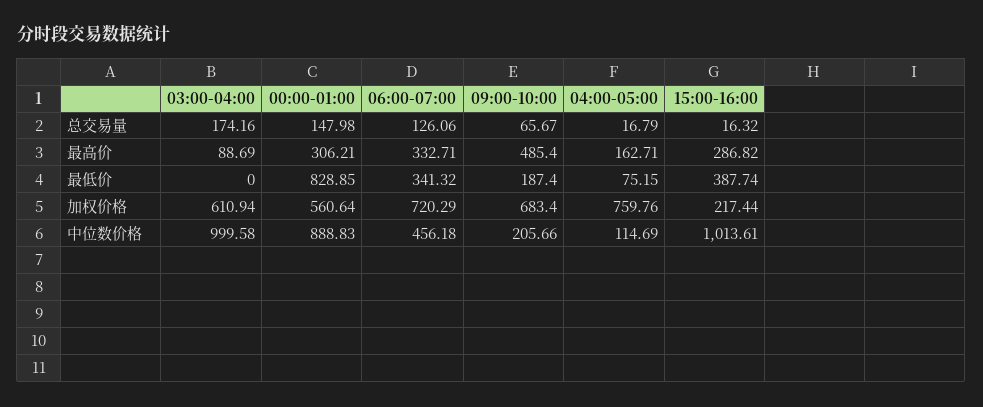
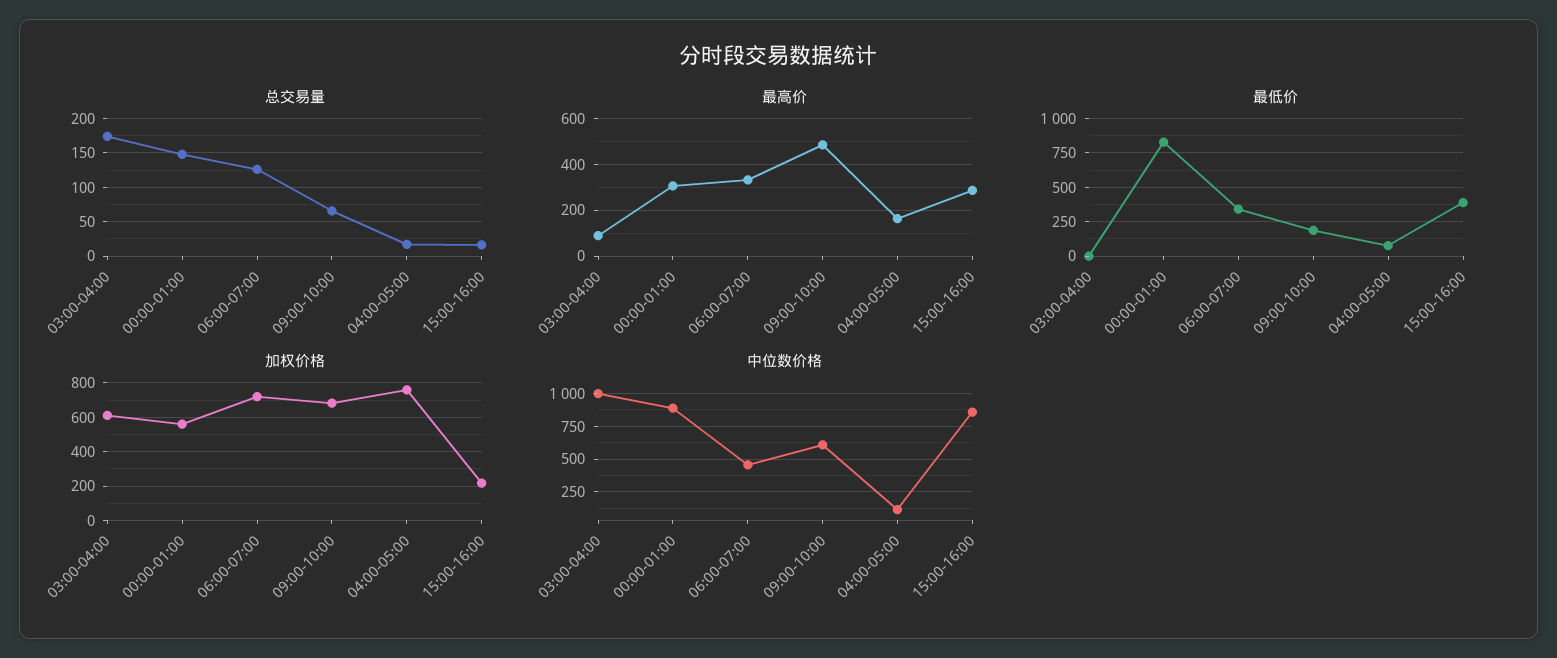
中位数价格, 09:00-10:00: 205.66 -> 600
中位数价格, 15:00-16:00: 1013.61 -> 850

